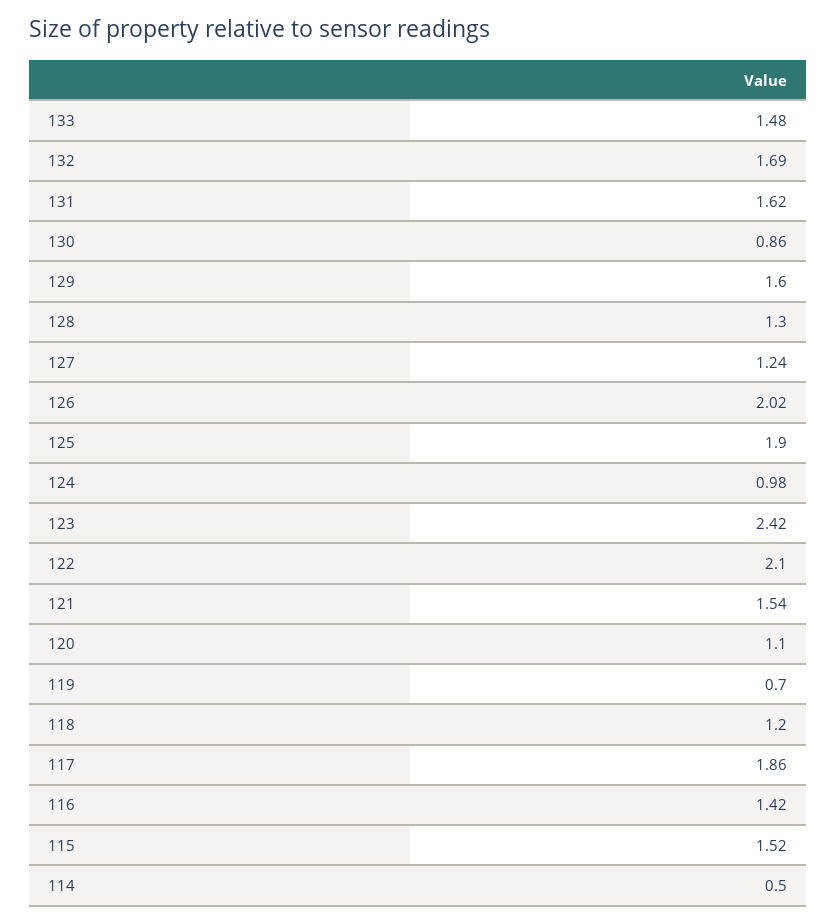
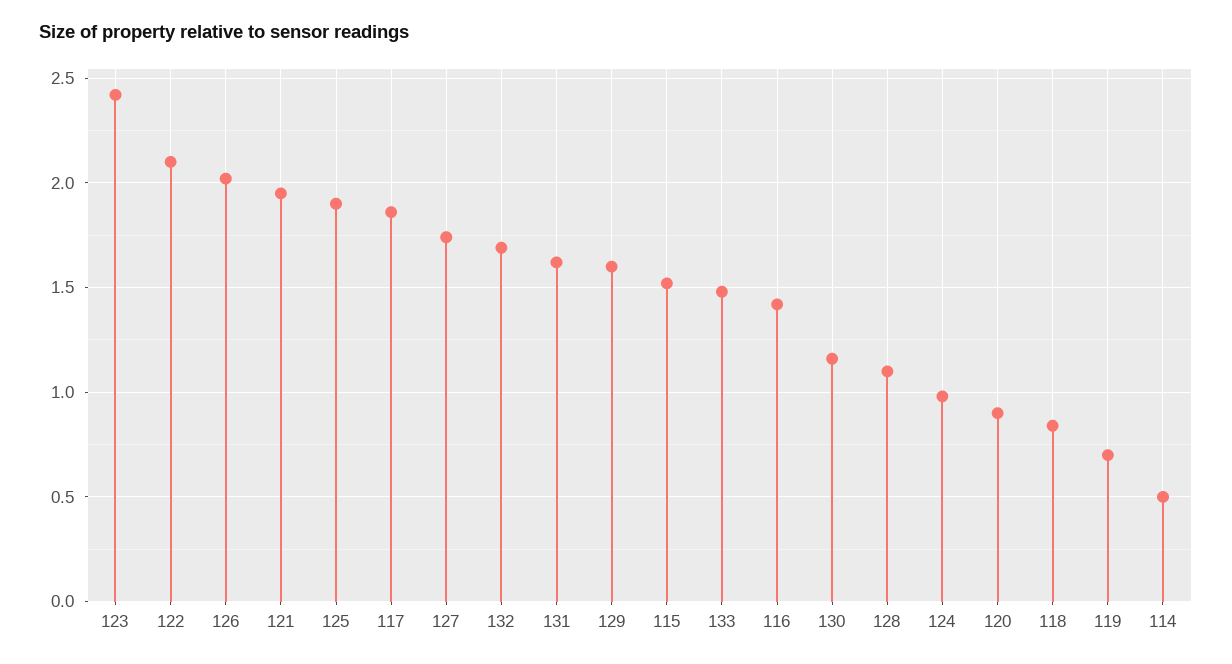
130: 0.86 -> 1.15
128: 1.3 -> 1.1
127: 1.24 -> 1.75
121: 1.54 -> 1.95
120: 1.1 -> 0.9
118: 1.2 -> 0.85

